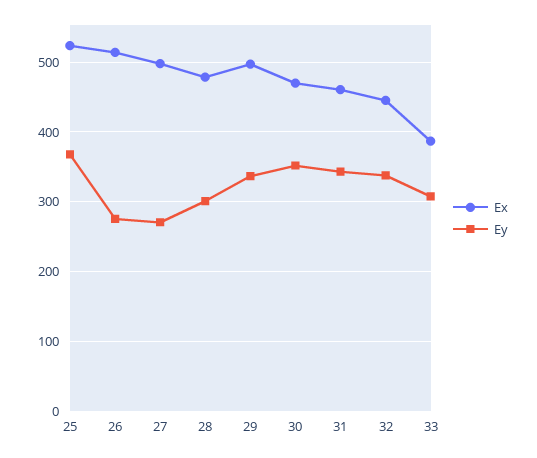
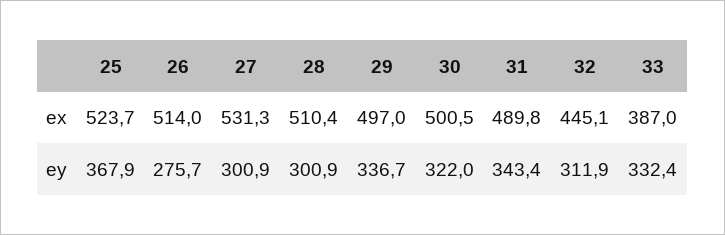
Ex, 27: 500 -> 531.3
Ey, 27: 270 -> 300.9
Ex, 28: 480 -> 510.4
Ex, 30: 470 -> 500.5
Ey, 30: 350 -> 322
Ex, 31: 460 -> 489.8
Ey, 32: 340 -> 311.9
Ey, 33: 310 -> 332.4

